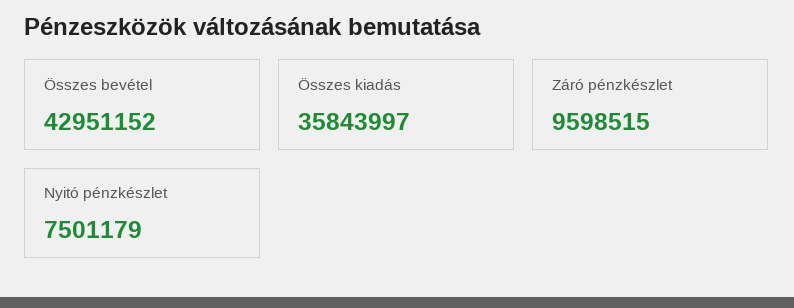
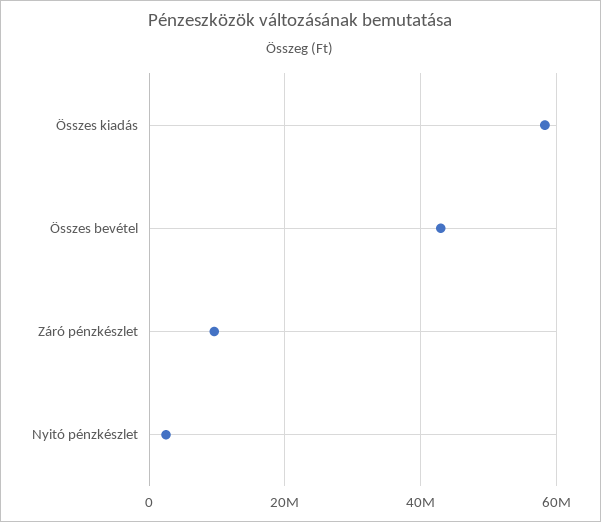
Összes kiadás: 35843997 -> 58000000
Nyitó pénzkészlet: 7501179 -> 2000000

